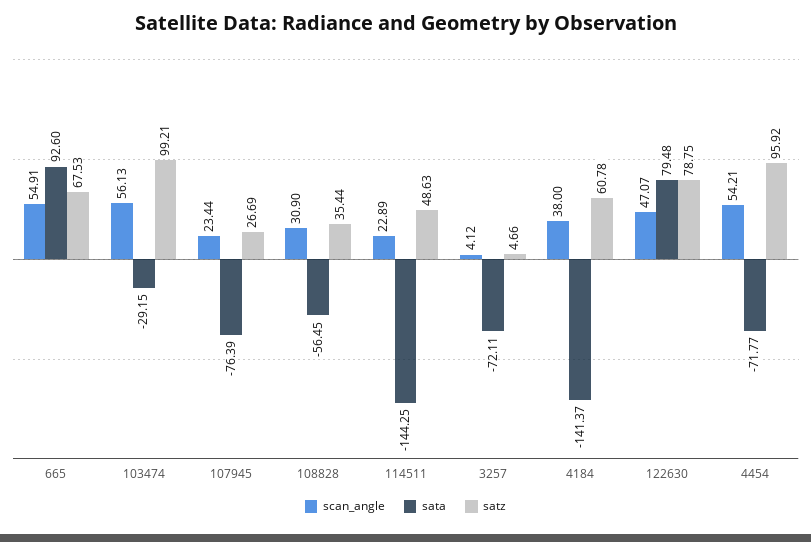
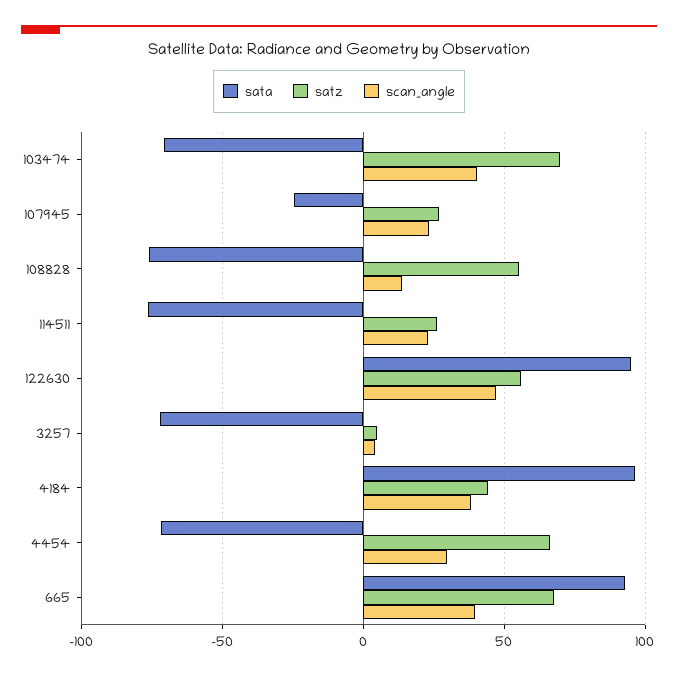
scan_angle, 665: 54.91 -> 40
scan_angle, 103474: 56.13 -> 40
sata, 103474: -29.15 -> -70
satz, 103474: 99.21 -> 70
sata, 107945: -76.39 -> -25
scan_angle, 108828: 30.9 -> 15
sata, 108828: -56.45 -> -75
satz, 108828: 35.44 -> 55
sata, 114511: -144.25 -> -75
satz, 114511: 48.63 -> 25
sata, 4184: -141.37 -> 95
satz, 4184: 60.78 -> 45
sata, 122630: 79.48 -> 95
satz, 122630: 78.75 -> 55
scan_angle, 4454: 54.21 -> 30
satz, 4454: 95.92 -> 65

